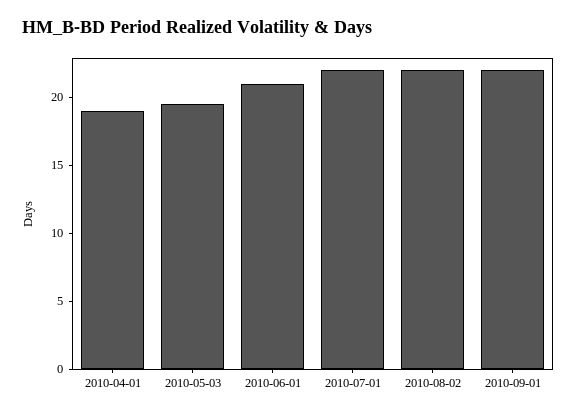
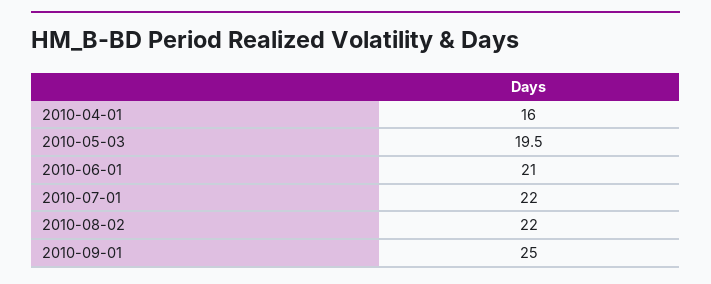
2010-04-01: 19 -> 16
2010-09-01: 22 -> 25

